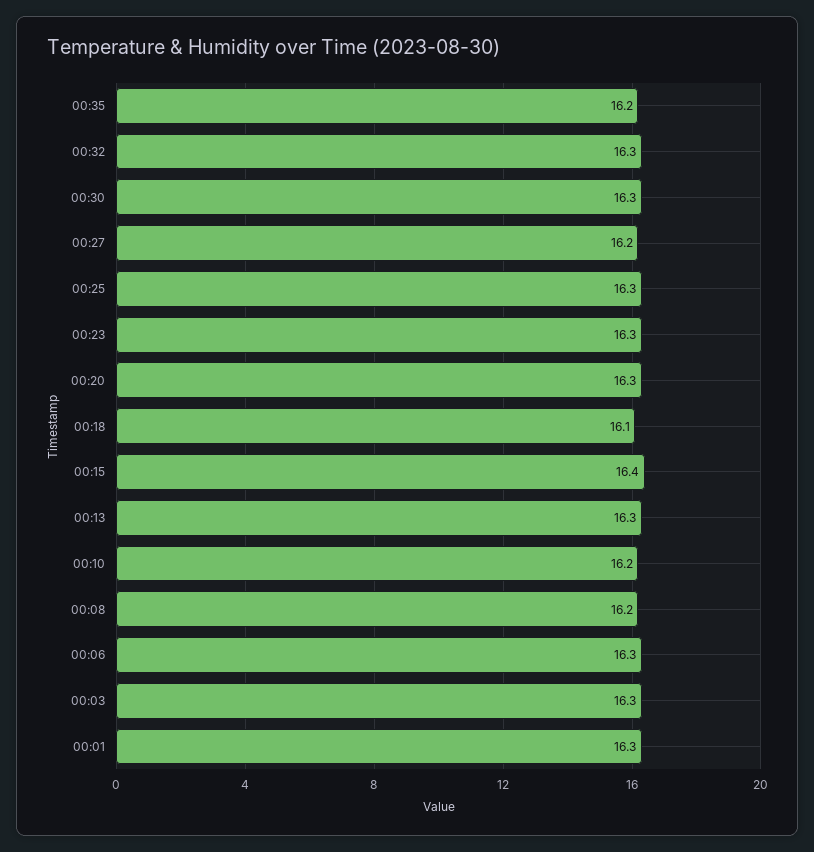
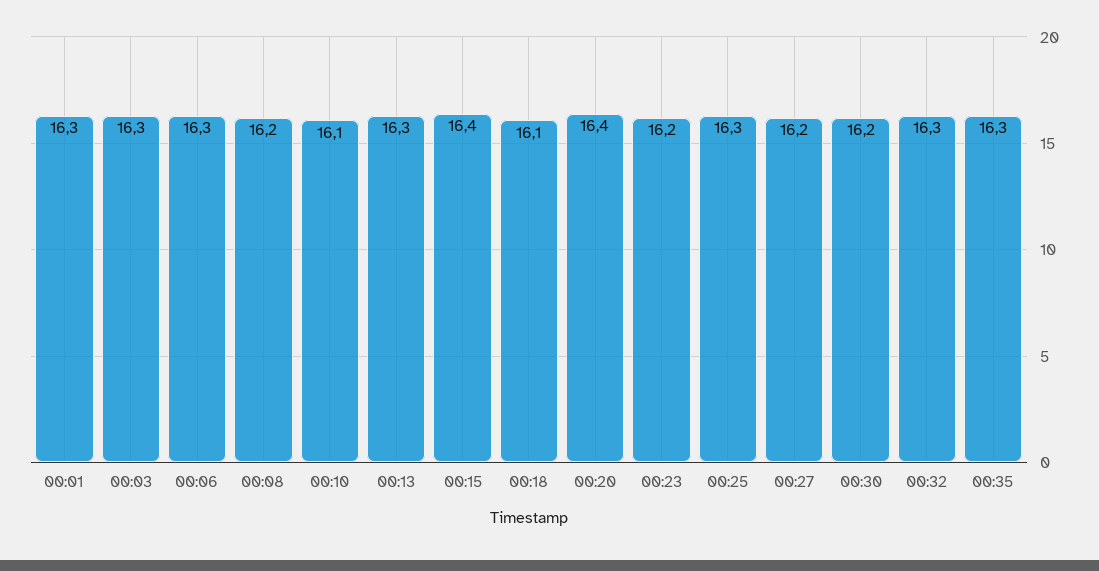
00:35: 16.2 -> 16.3
00:30: 16.3 -> 16.2
00:23: 16.3 -> 16.2
00:20: 16.3 -> 16.4
00:10: 16.2 -> 16.1

